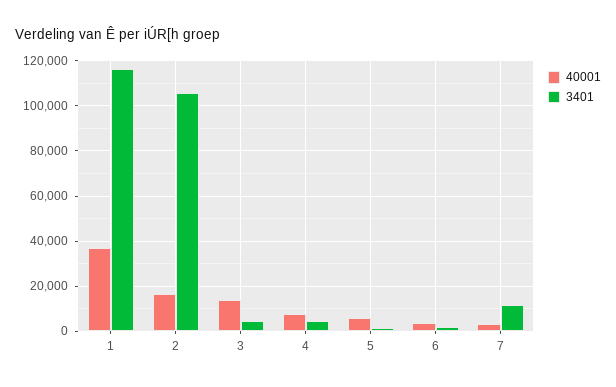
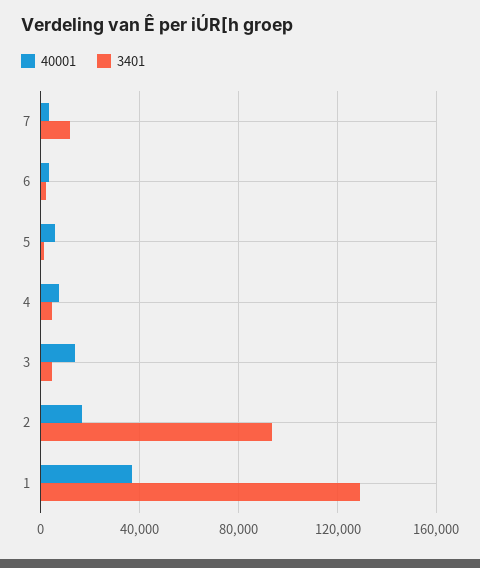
3401, 1: 115000 -> 130000
3401, 2: 105000 -> 95000

